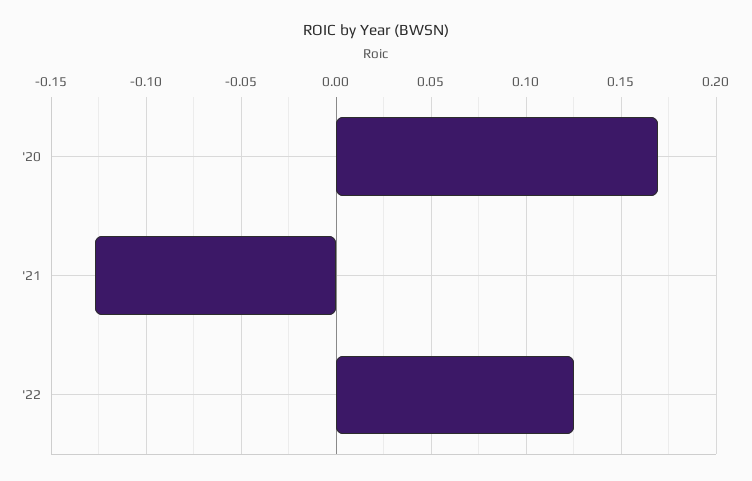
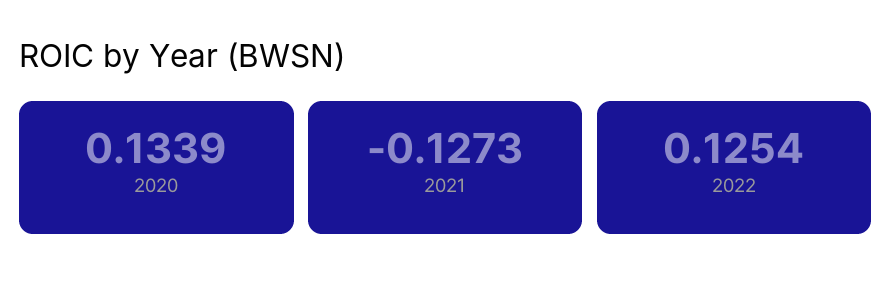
'20: 0.17 -> 0.1339

